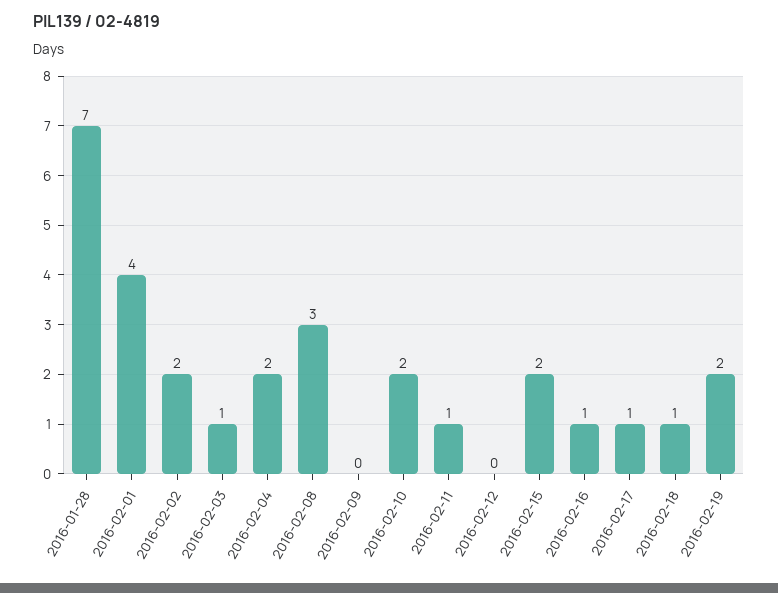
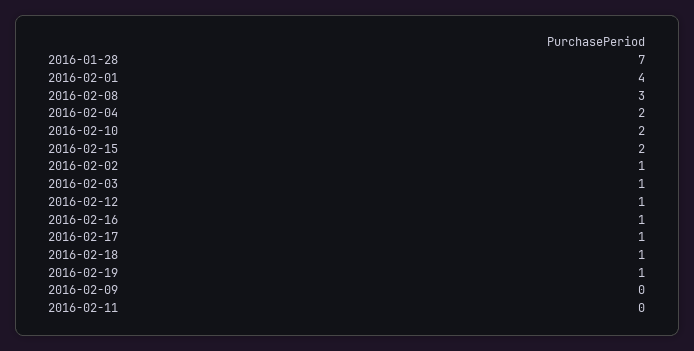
2016-02-02: 2 -> 1
2016-02-11: 1 -> 0
2016-02-12: 0 -> 1
2016-02-19: 2 -> 1

